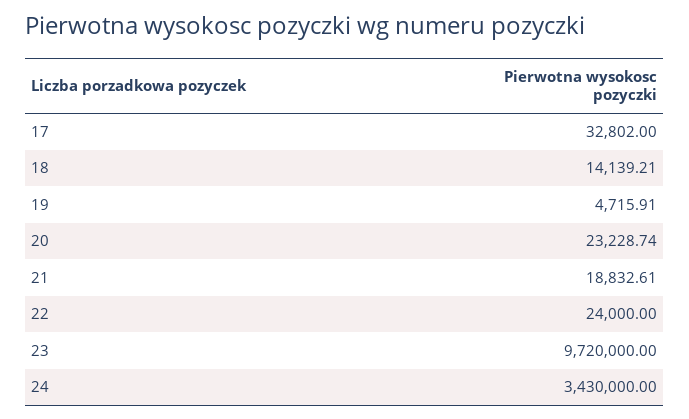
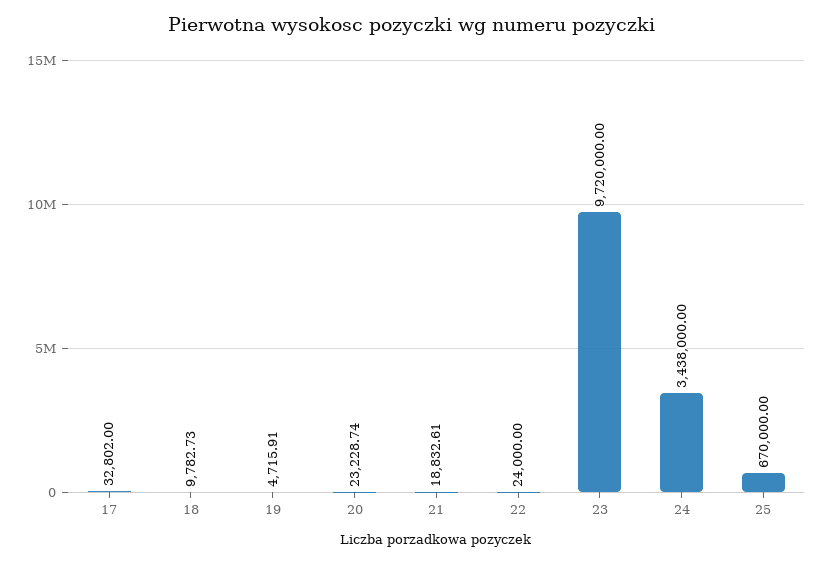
18: 14139.21 -> 9782.73
24: 3430000 -> 3438000
25: none -> 670000

